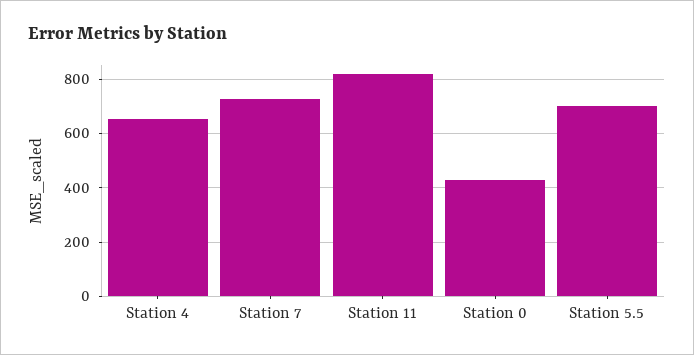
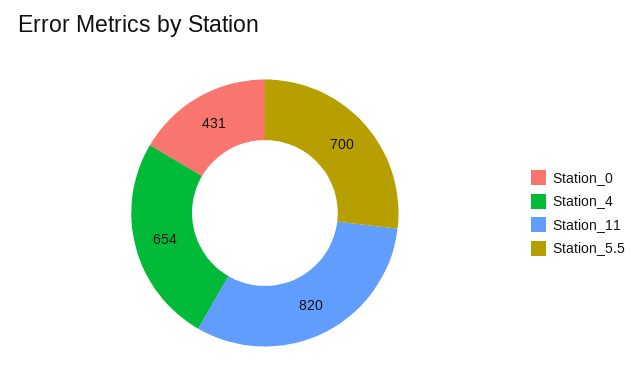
Station 7: 725 -> none

